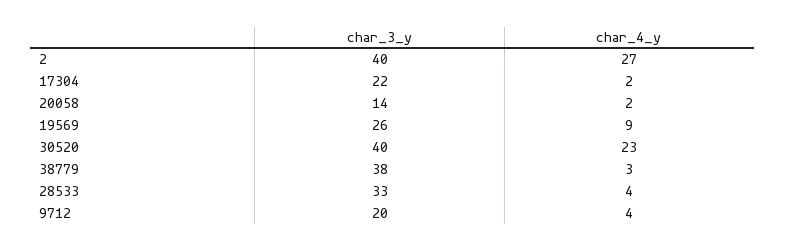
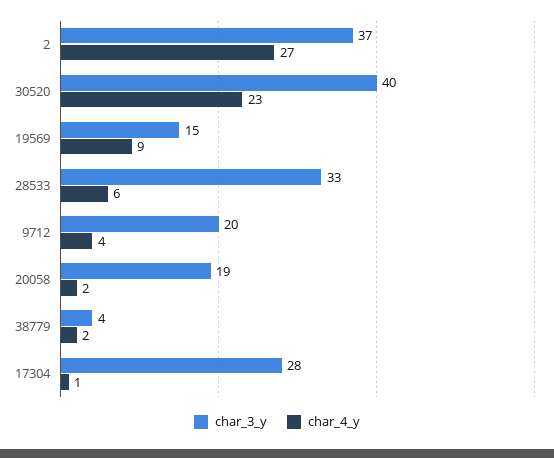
char_3_y, 2: 40 -> 37
char_3_y, 17304: 22 -> 28
char_4_y, 17304: 2 -> 1
char_3_y, 20058: 14 -> 19
char_3_y, 19569: 26 -> 15
char_3_y, 38779: 38 -> 4
char_4_y, 38779: 3 -> 2
char_4_y, 28533: 4 -> 6

